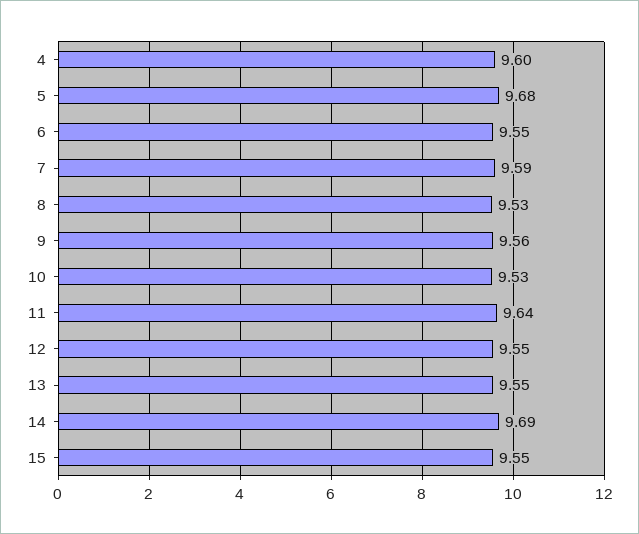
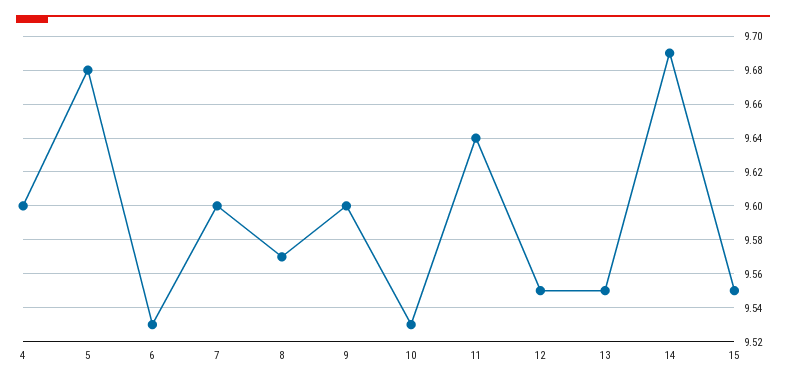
6: 9.55 -> 9.53
7: 9.59 -> 9.6
8: 9.53 -> 9.57
9: 9.56 -> 9.6

